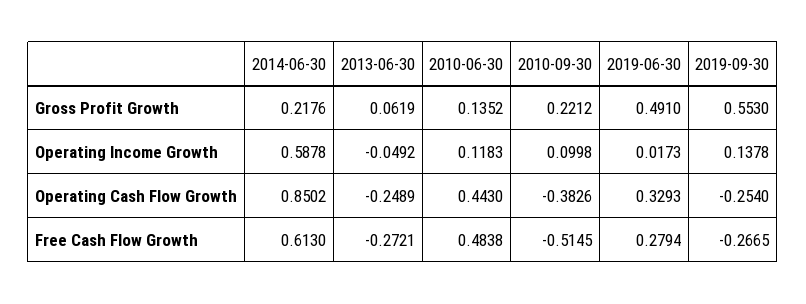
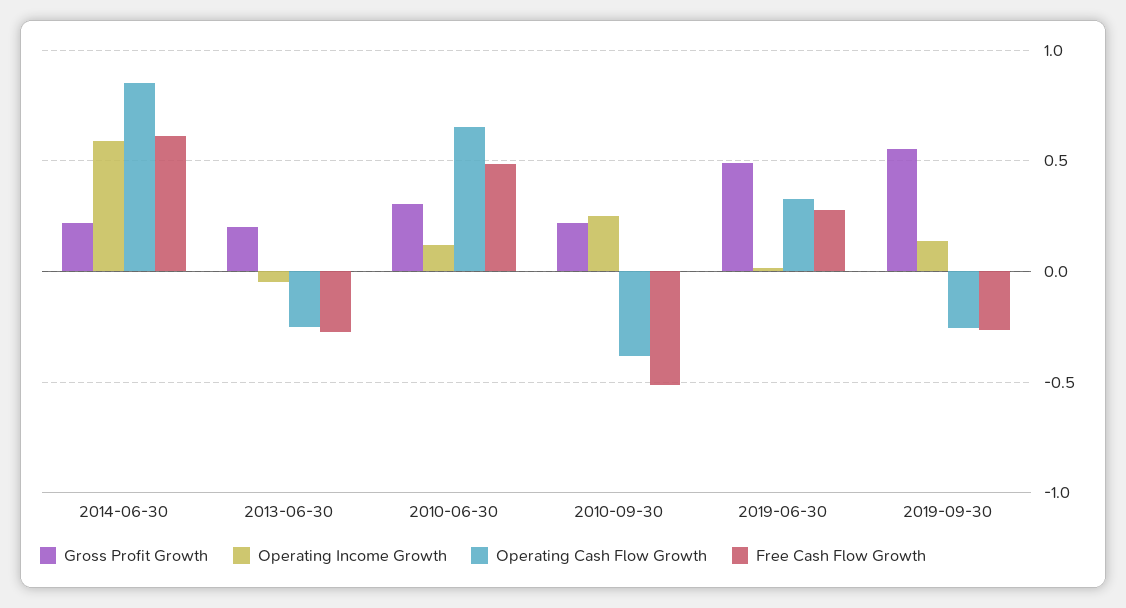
Gross Profit Growth, 2013-06-30: 0.0619 -> 0.2
Gross Profit Growth, 2010-06-30: 0.1352 -> 0.3
Operating Income Growth, 2010-09-30: 0.0998 -> 0.25
Operating Cash Flow Growth, 2010-06-30: 0.443 -> 0.65

